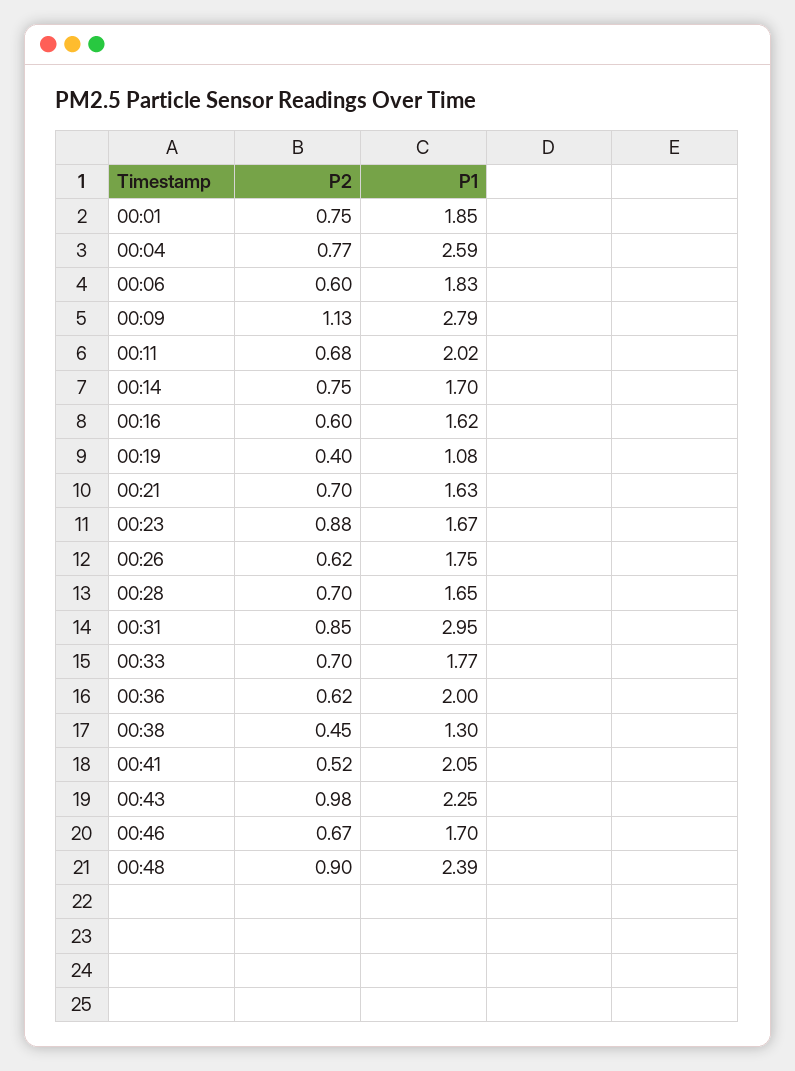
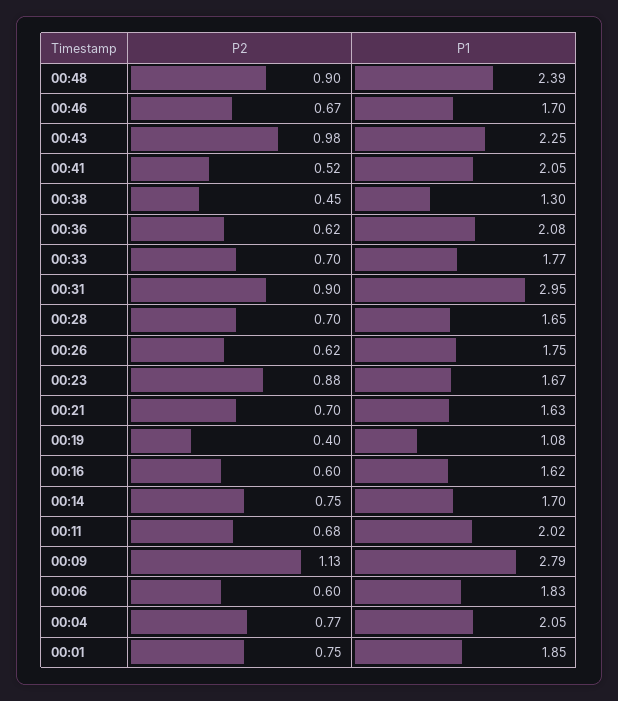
P1, 00:04: 2.59 -> 2.05
P2, 00:31: 0.85 -> 0.9
P1, 00:36: 2 -> 2.08

